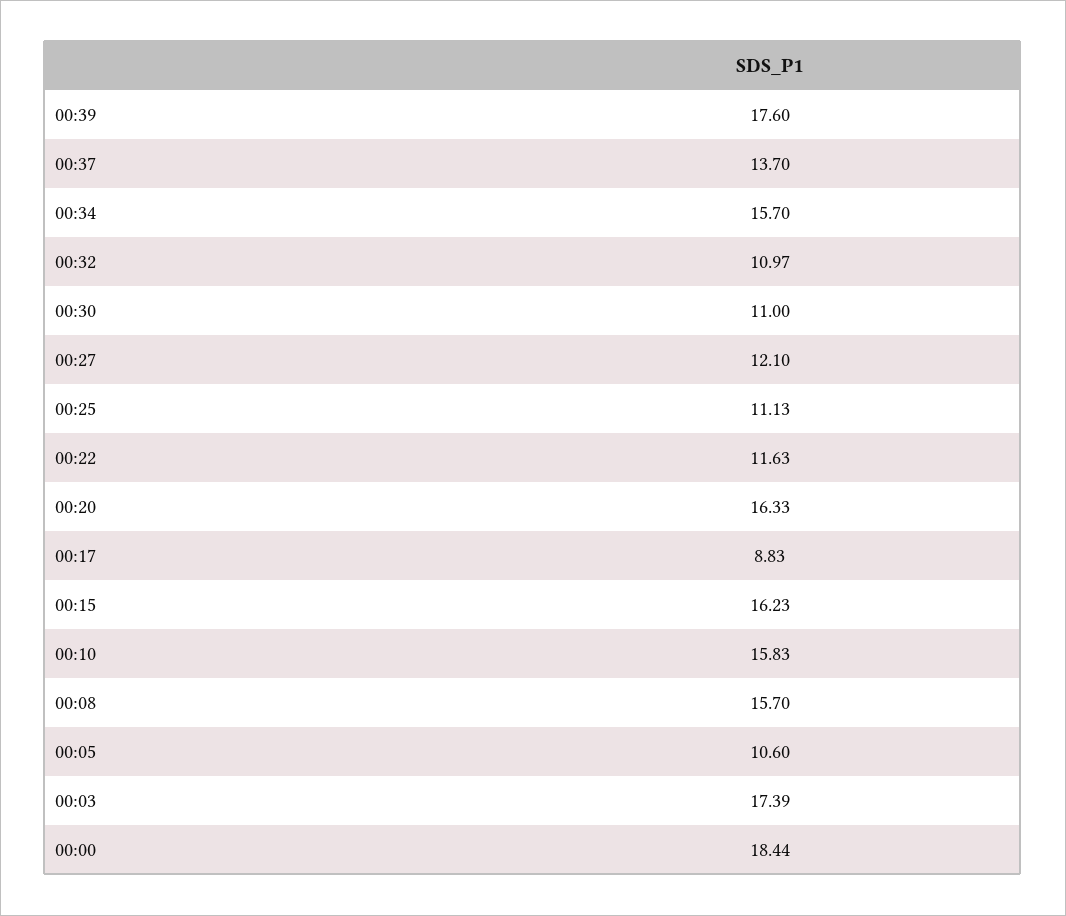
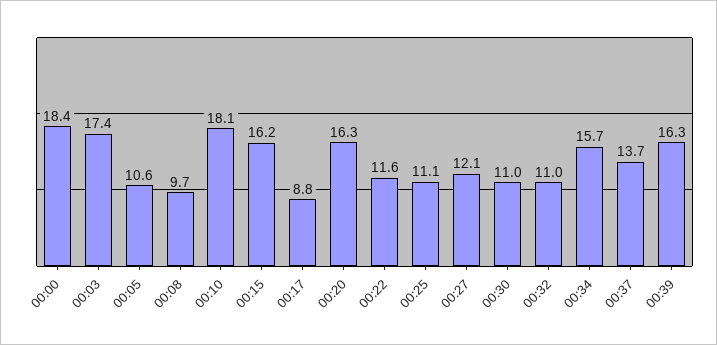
00:39: 17.6 -> 16.3
00:10: 15.83 -> 18.1
00:08: 15.7 -> 9.7

